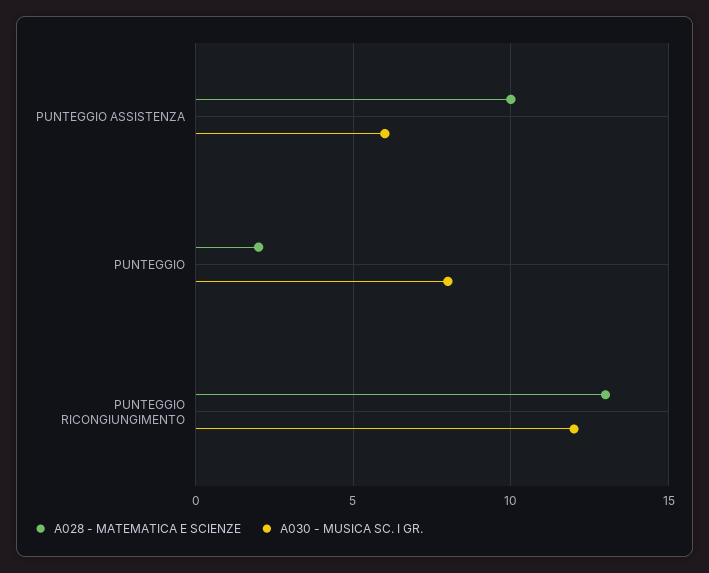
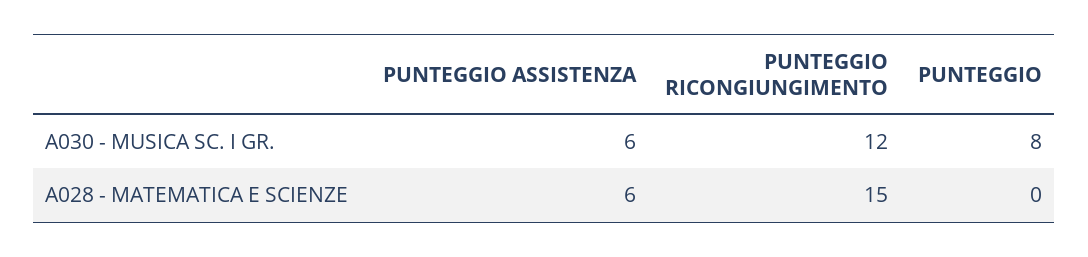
A028 - MATEMATICA E SCIENZE, PUNTEGGIO ASSISTENZA: 10 -> 6
A028 - MATEMATICA E SCIENZE, PUNTEGGIO: 2 -> 0
A028 - MATEMATICA E SCIENZE, PUNTEGGIO RICONGIUNGIMENTO: 13 -> 15

